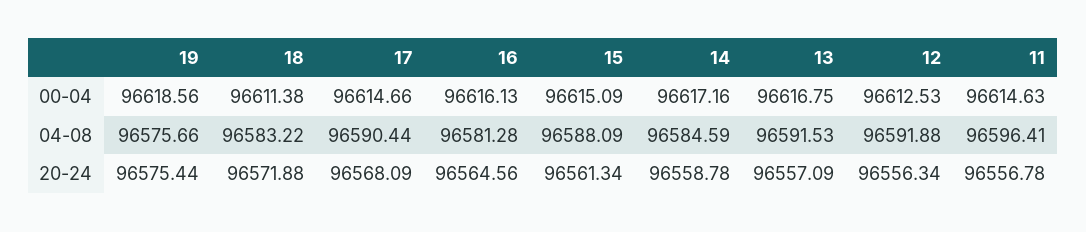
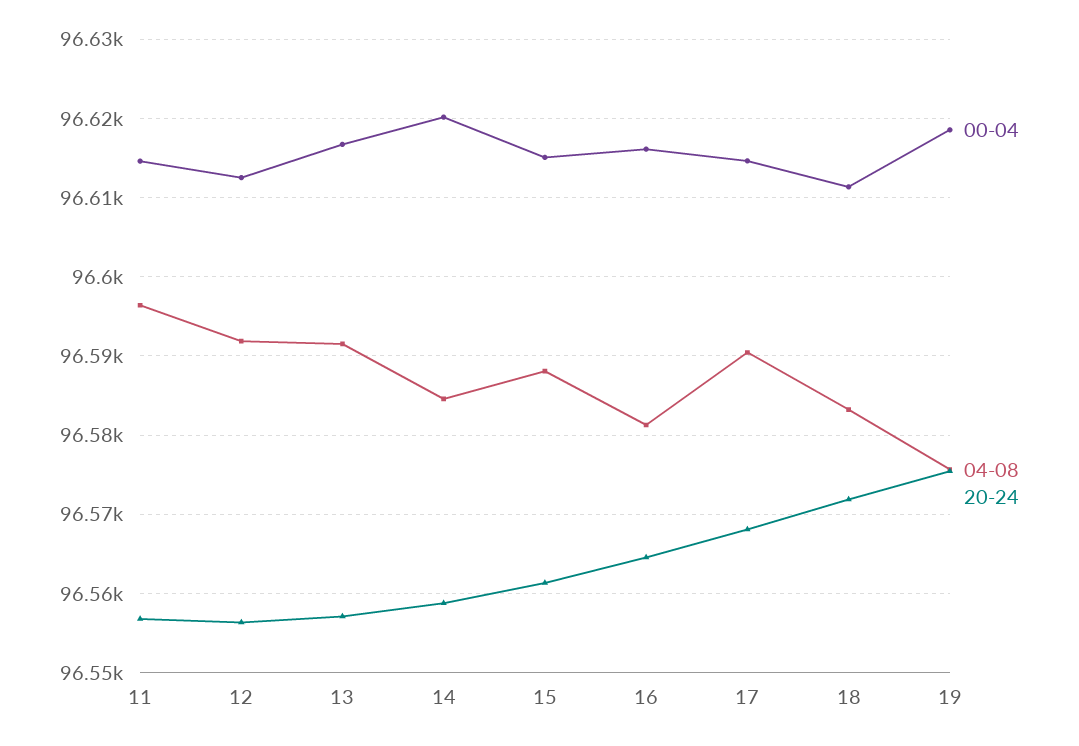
00-04, 14: 96617.16 -> 96620

